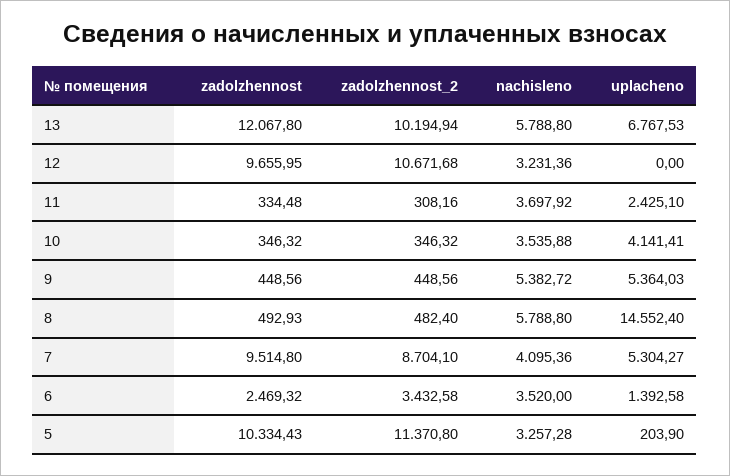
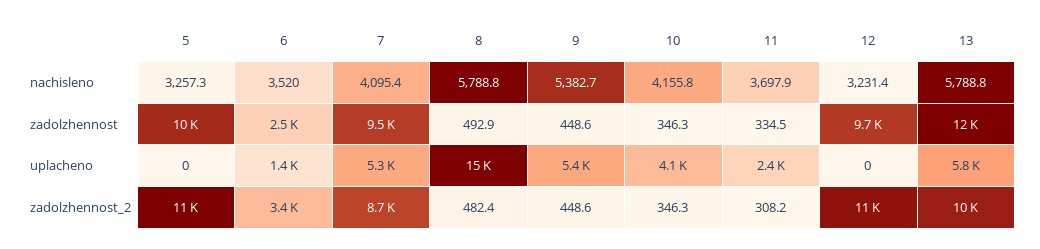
uplacheno, 13: 6767.53 -> 5800
nachisleno, 10: 3535.88 -> 4155.8
uplacheno, 5: 203.9 -> 0

